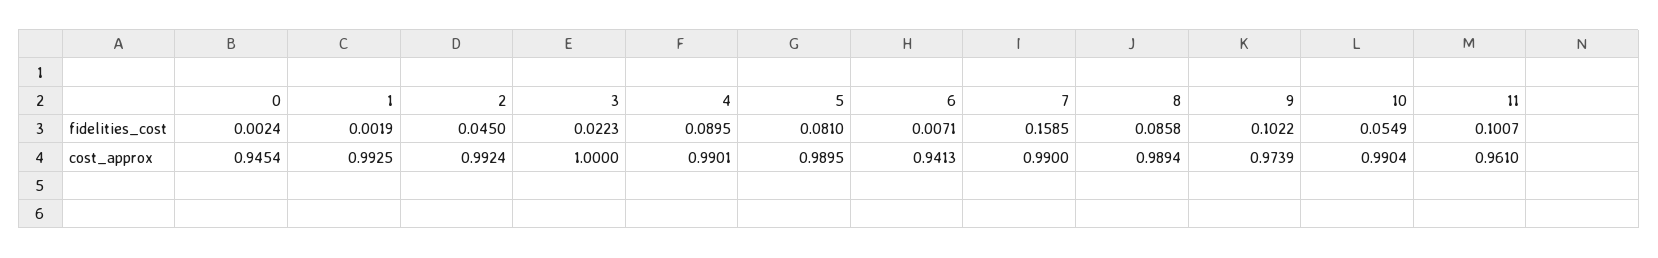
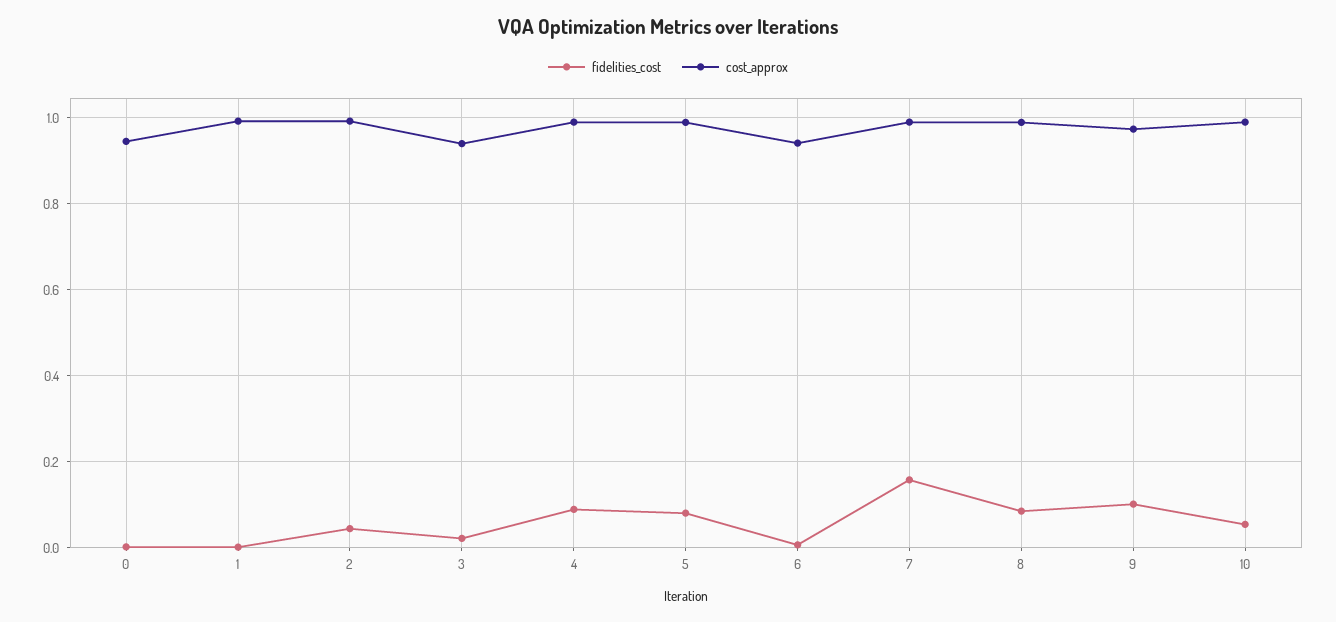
fidelities_cost, 11: 0.1007 -> none
cost_approx, 3: 1 -> 0.94
cost_approx, 11: 0.961 -> none

